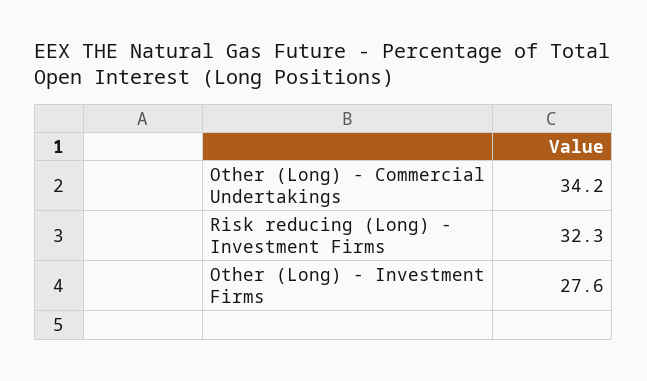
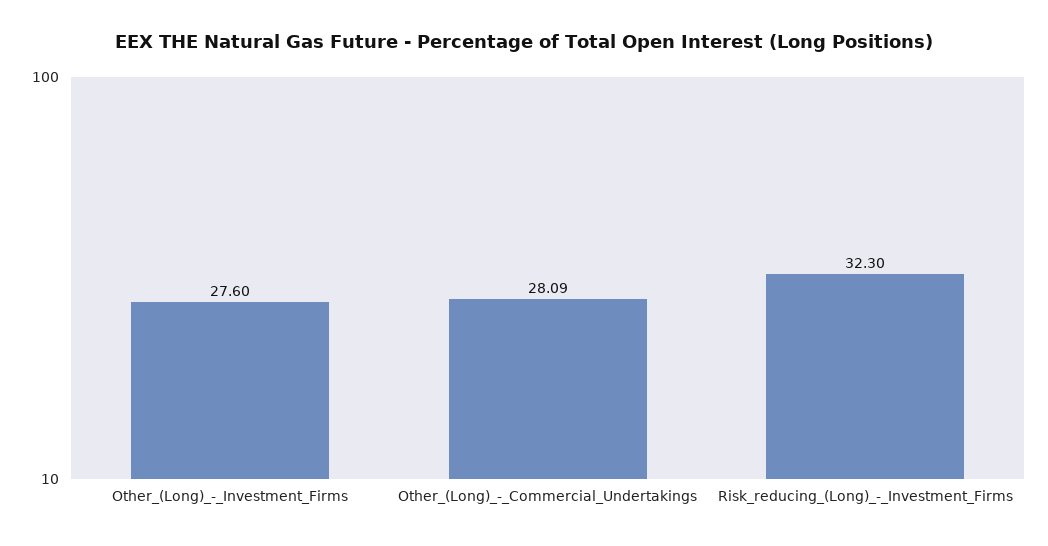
Other (Long) - Commercial Undertakings: 34.2 -> 28.09

